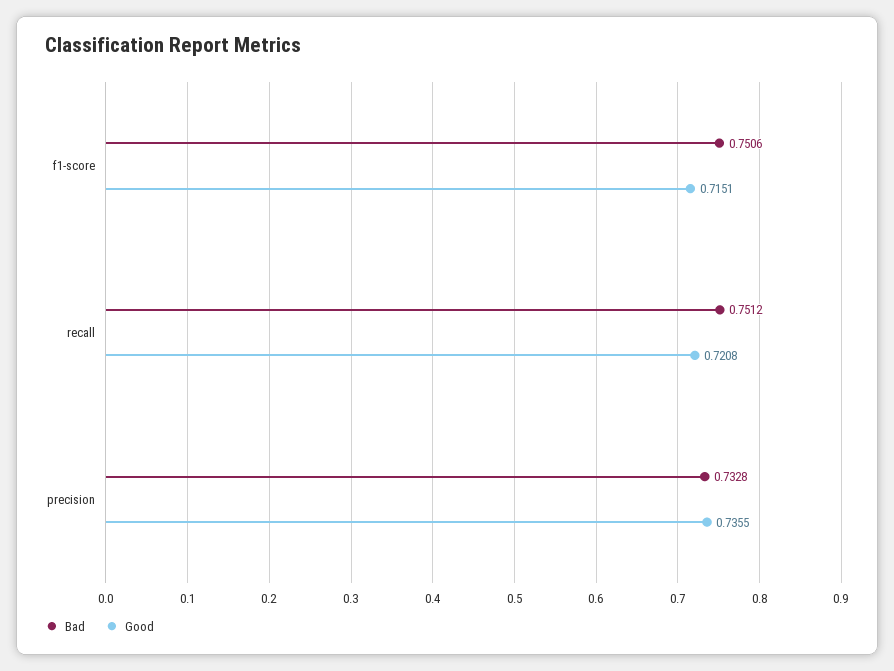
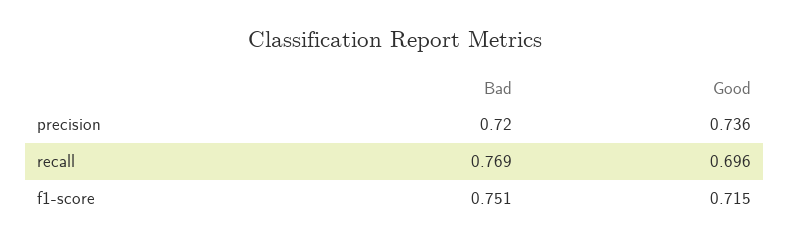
Bad, recall: 0.7512 -> 0.769
Good, recall: 0.7208 -> 0.696
Bad, precision: 0.7328 -> 0.72

